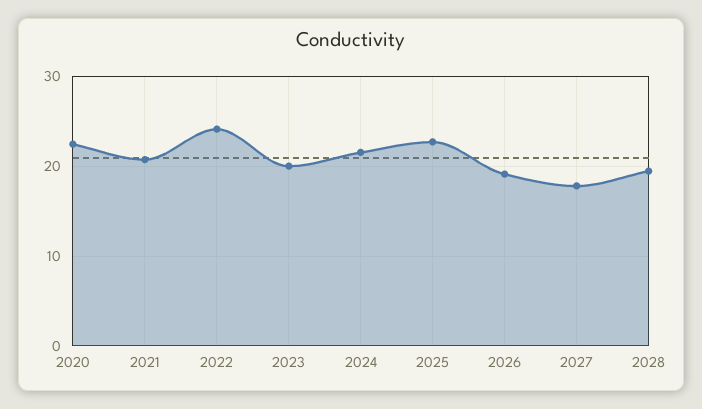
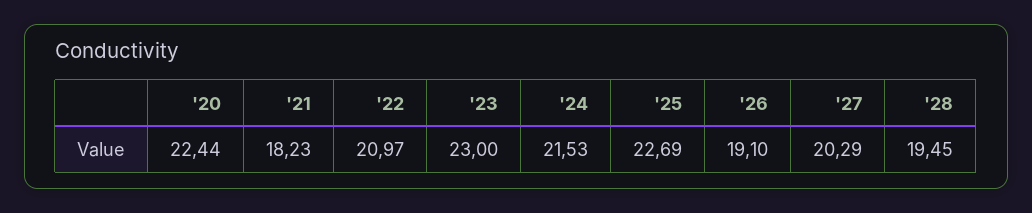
2021: 21 -> 18.23
2022: 24 -> 20.97
2023: 20 -> 23
2027: 18 -> 20.29

